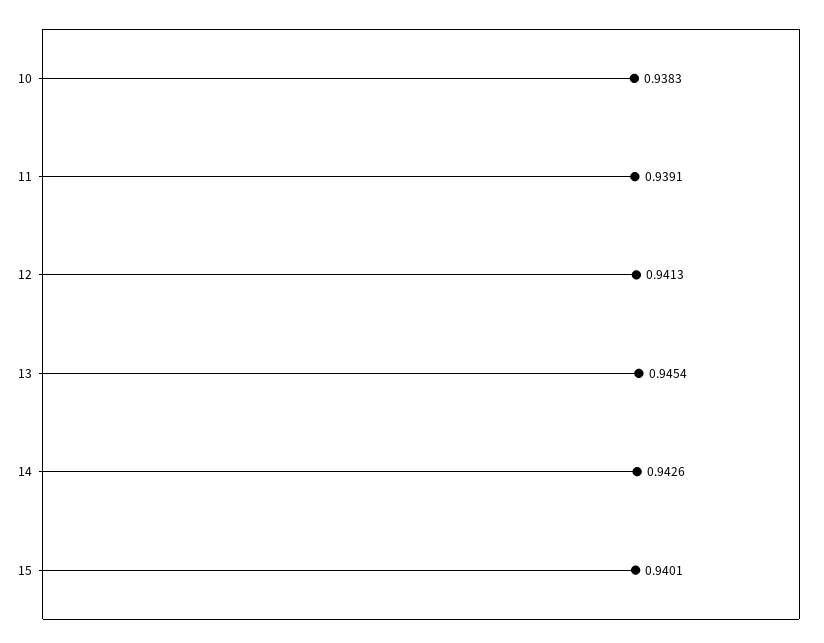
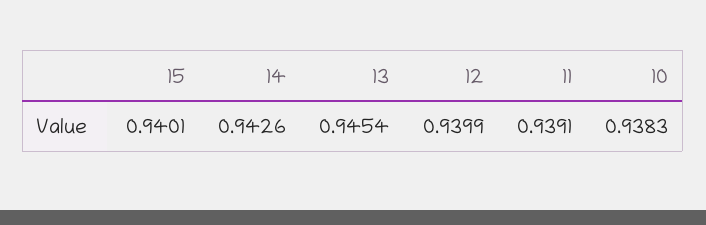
12: 0.9413 -> 0.9399

